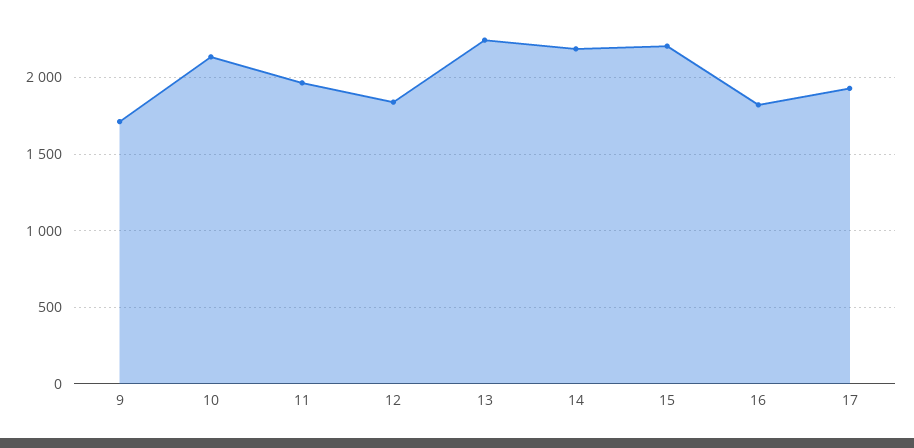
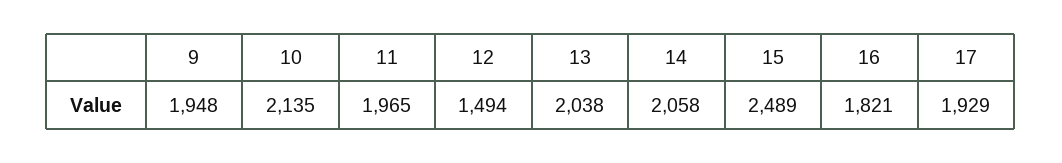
9: 1700 -> 1948
12: 1850 -> 1494
13: 2250 -> 2038
14: 2200 -> 2058
15: 2200 -> 2489

